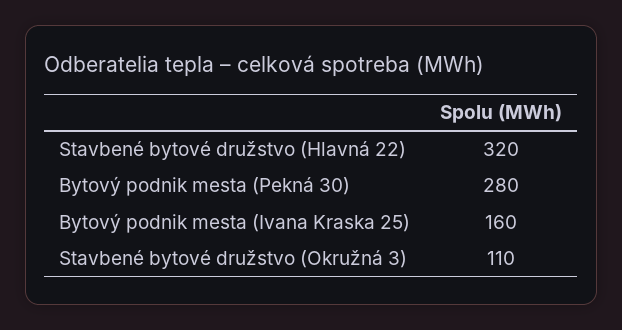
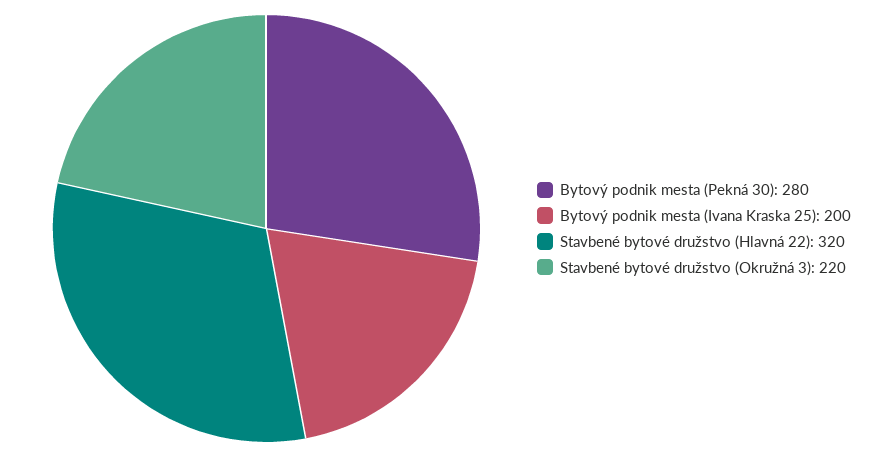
Bytový podnik mesta (Ivana Kraska 25): 160 -> 200
Stavbené bytové družstvo (Okružná 3): 110 -> 220

